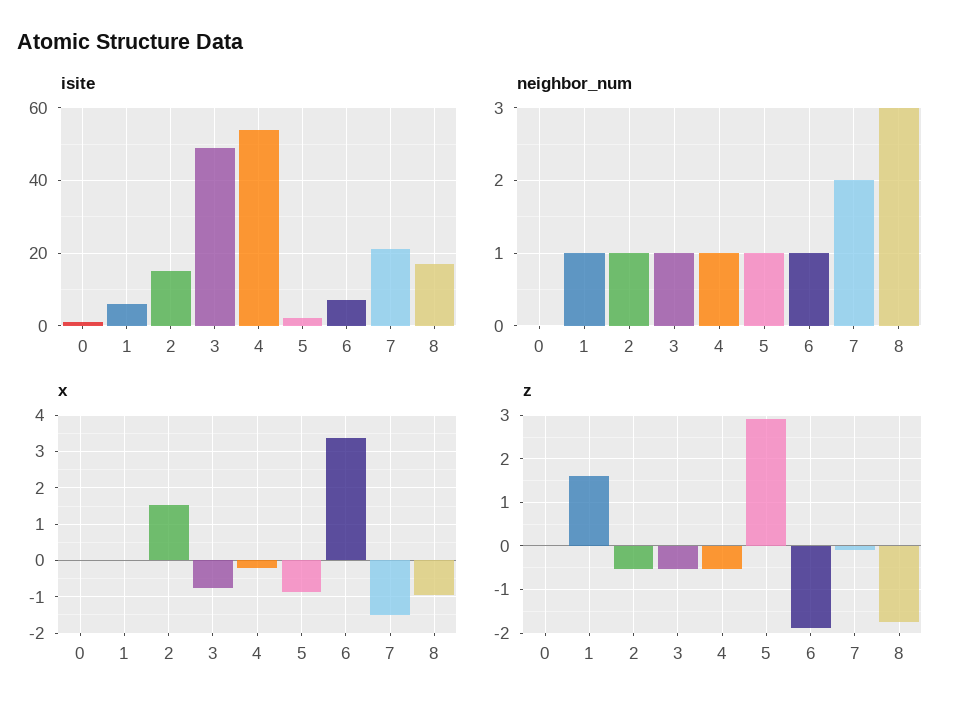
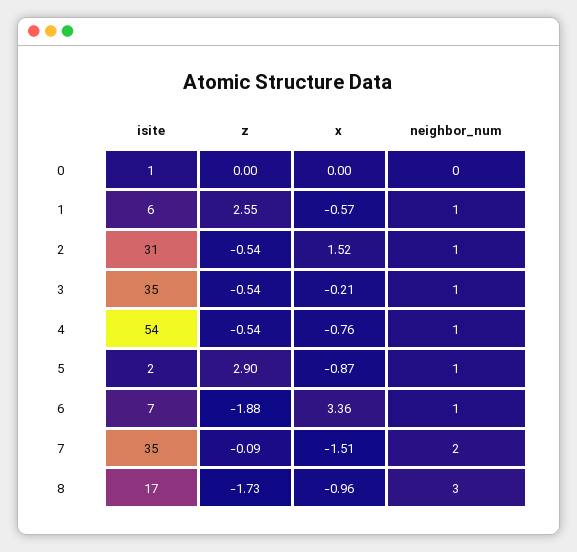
isite, 2: 15 -> 31
isite, 3: 50 -> 35
isite, 7: 20 -> 35
x, 1: 0 -> -0.57
x, 3: -0.8 -> -0.21
x, 4: -0.2 -> -0.76
z, 1: 1.6 -> 2.55

